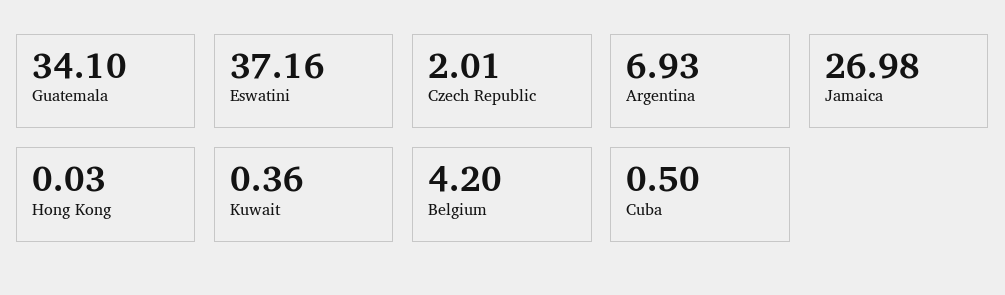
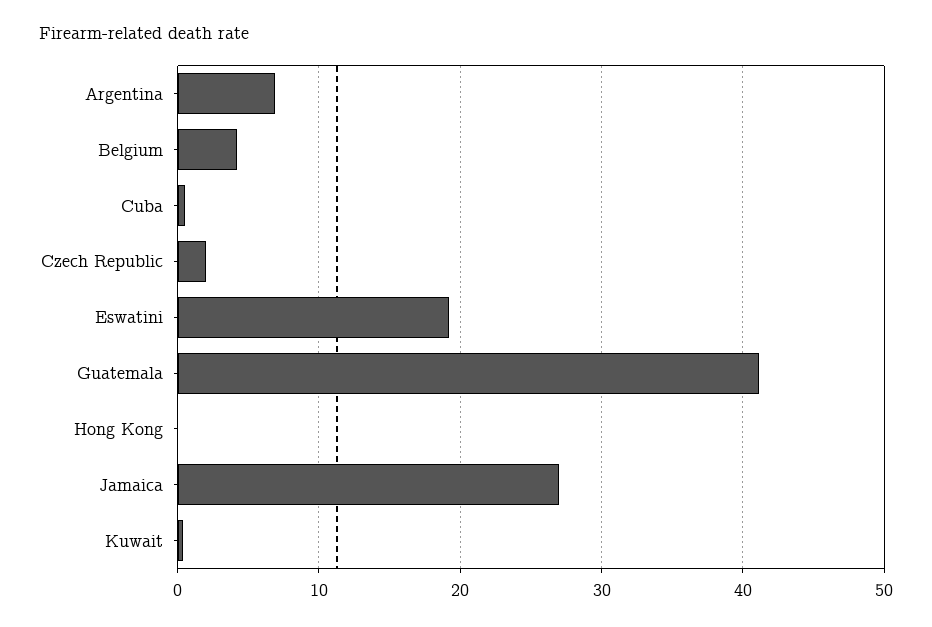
Guatemala: 34.1 -> 41
Eswatini: 37.16 -> 19

